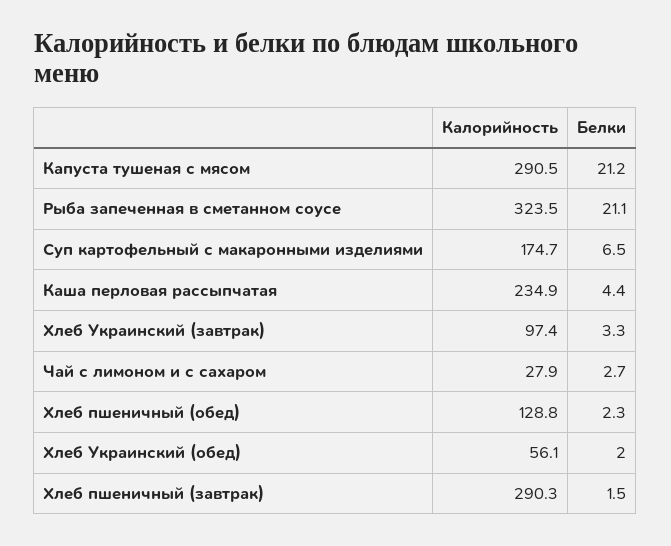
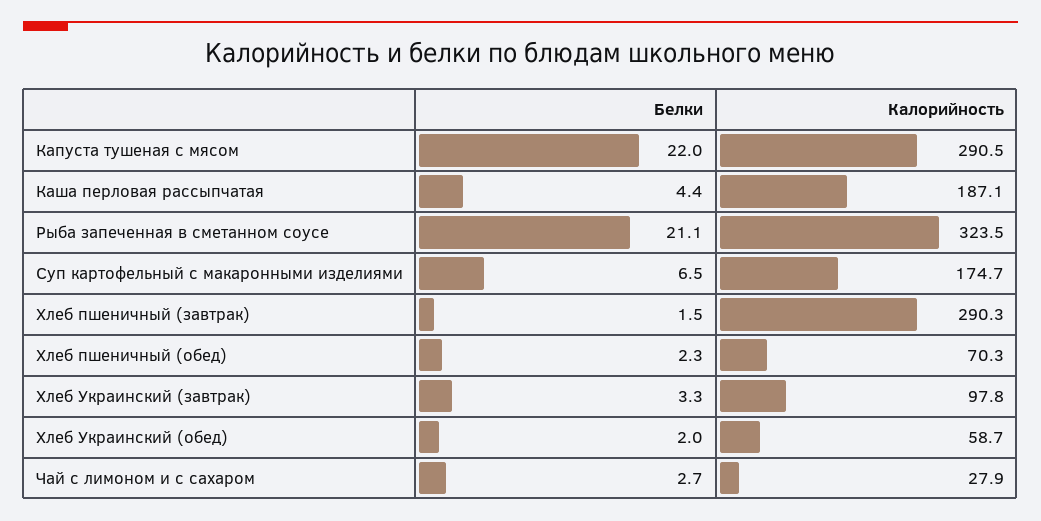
Белки, Капуста тушеная с мясом: 21.2 -> 22
Калорийность, Каша перловая рассыпчатая: 234.9 -> 187.1
Калорийность, Хлеб Украинский (завтрак): 97.4 -> 97.8
Калорийность, Хлеб пшеничный (обед): 128.8 -> 70.3
Калорийность, Хлеб Украинский (обед): 56.1 -> 58.7

